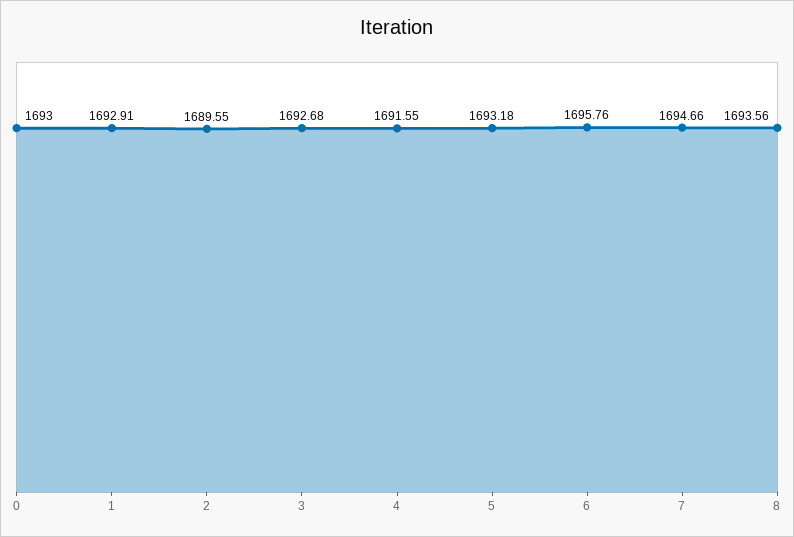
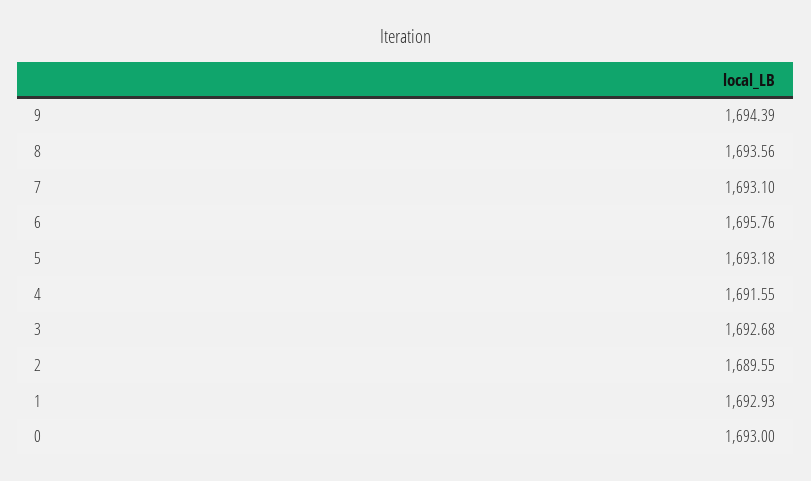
1: 1692.91 -> 1692.93
7: 1694.66 -> 1693.1
9: none -> 1694.39

